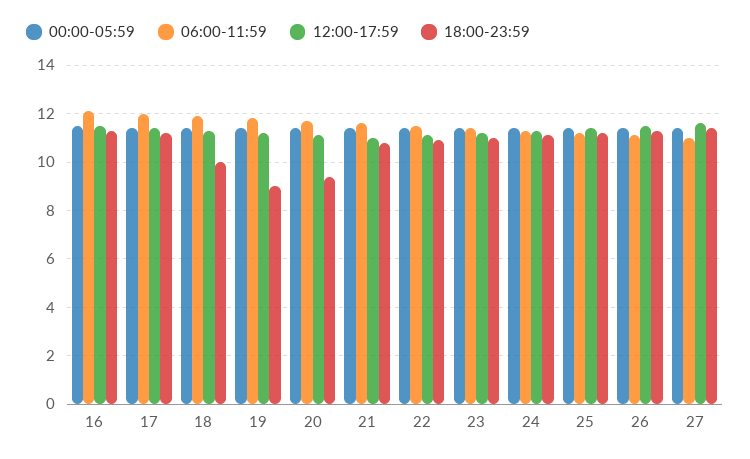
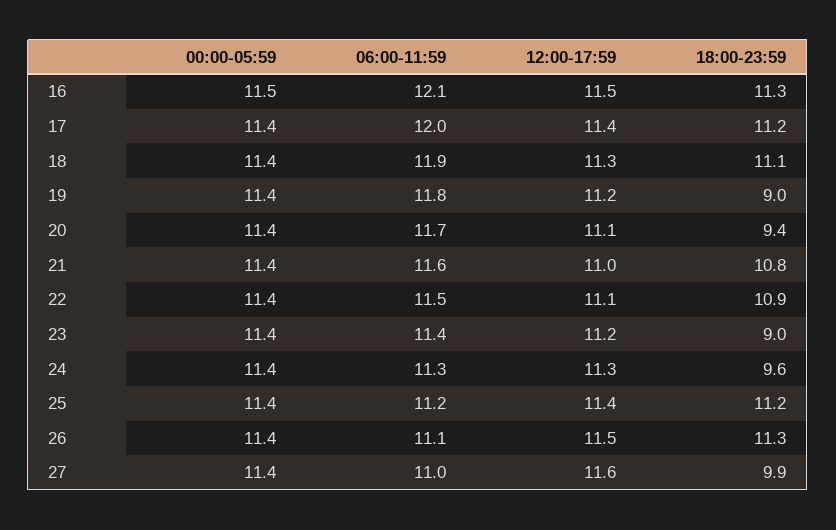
18:00-23:59, 18: 10 -> 11.1
18:00-23:59, 23: 11 -> 9
18:00-23:59, 24: 11 -> 9.6
18:00-23:59, 27: 11.5 -> 9.9

